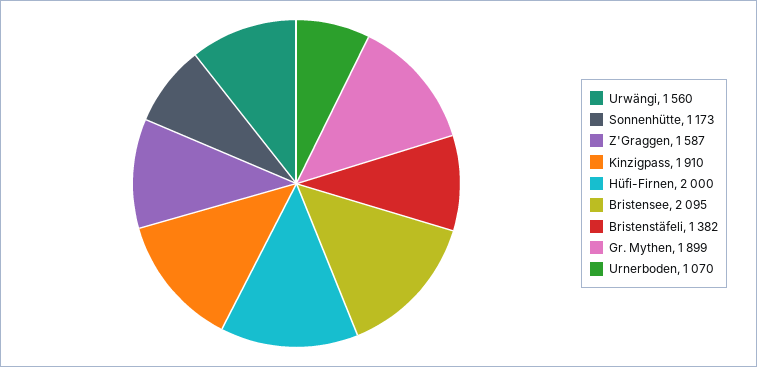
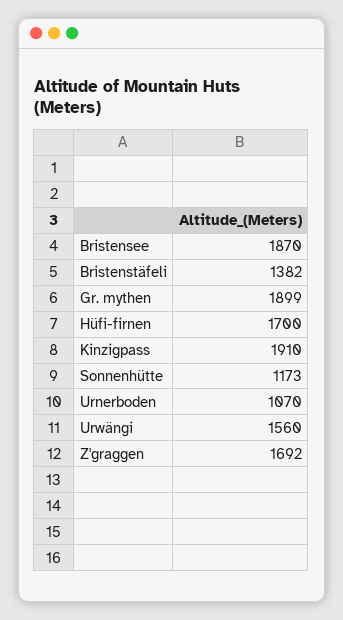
Z'Graggen: 1587 -> 1692
Hüfi-Firnen: 2000 -> 1700
Bristensee: 2095 -> 1870

